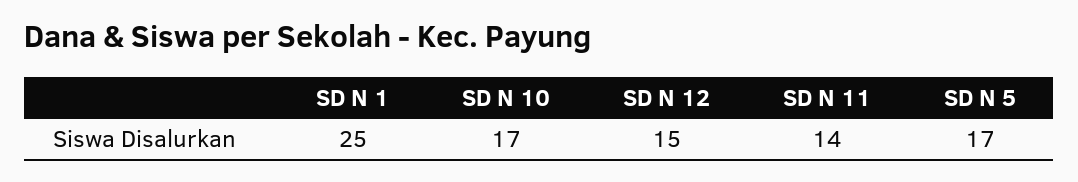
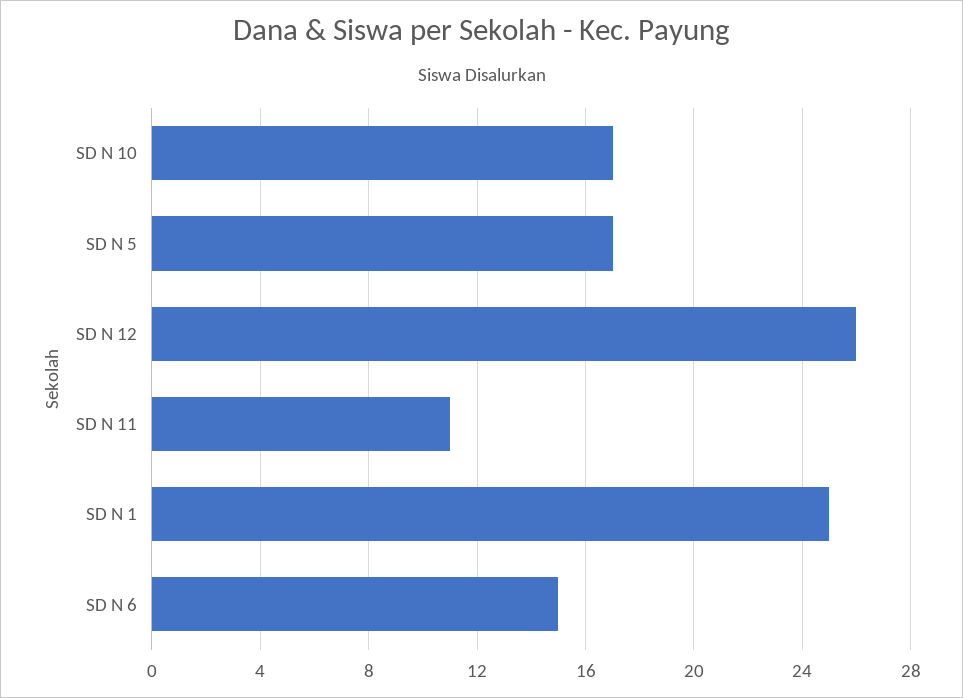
SD N 12: 15 -> 26
SD N 11: 14 -> 11
SD N 6: none -> 15

